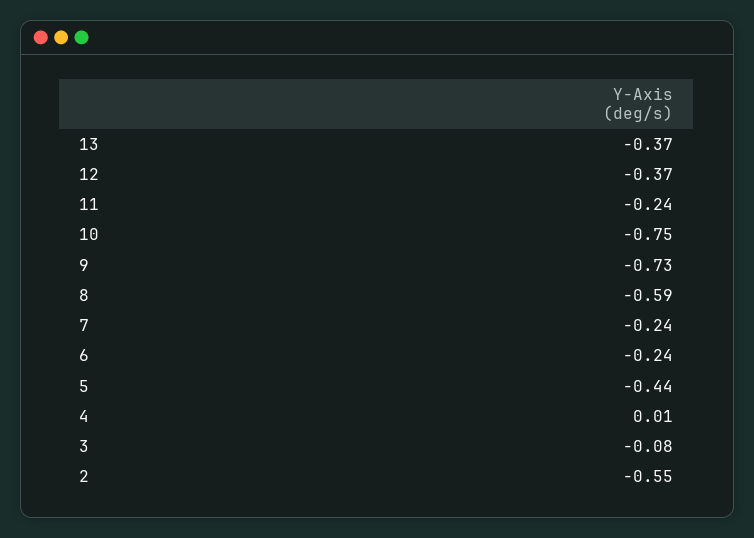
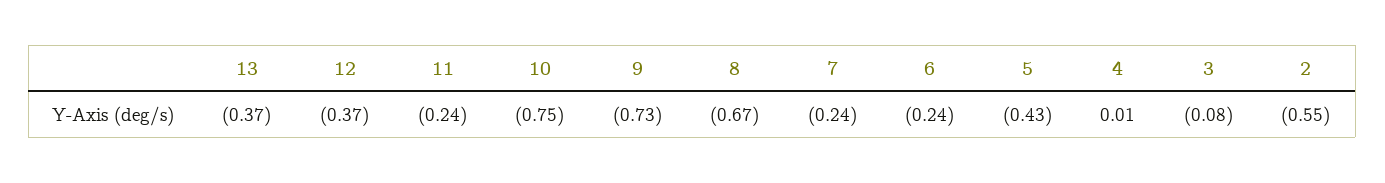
8: -0.59 -> -0.67
5: -0.44 -> -0.43

